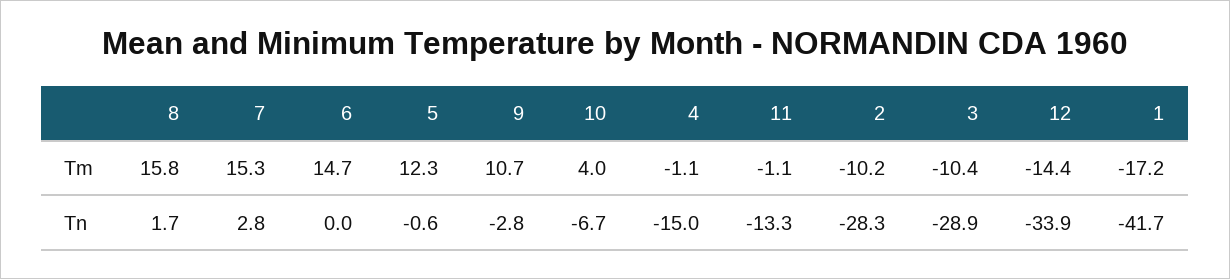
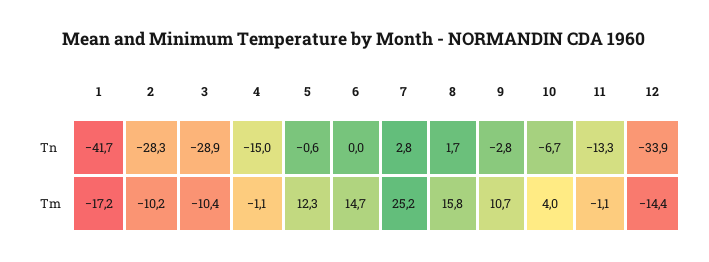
7, Tm: 15.3 -> 25.2

